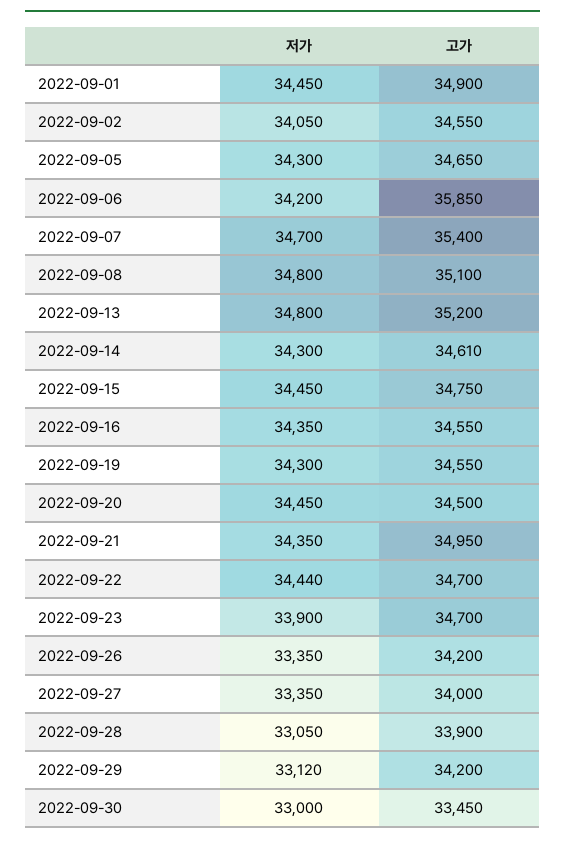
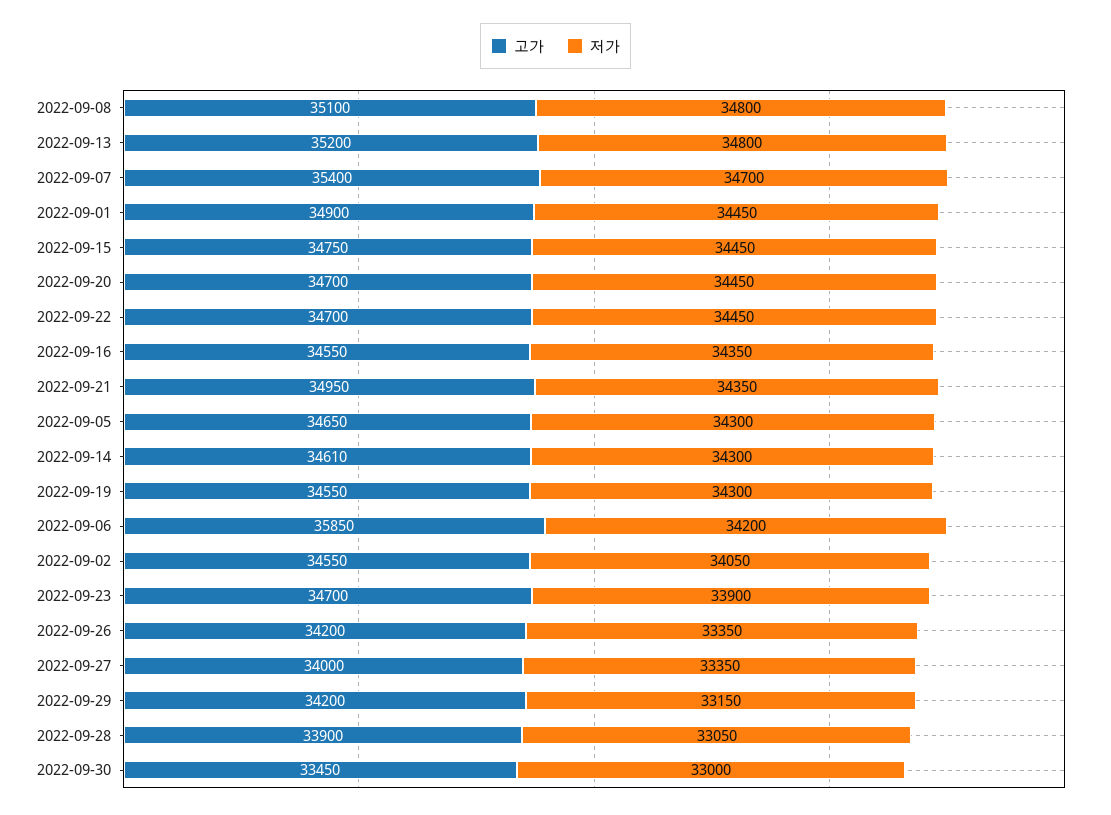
고가, 2022-09-20: 34500 -> 34700
저가, 2022-09-22: 34440 -> 34450
저가, 2022-09-29: 33120 -> 33150

